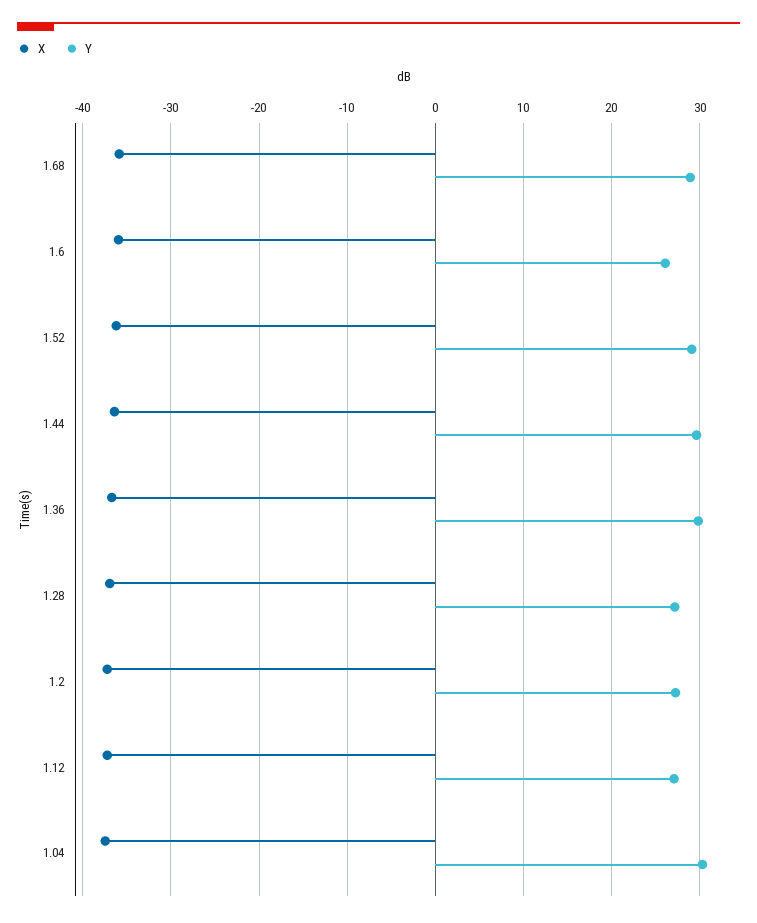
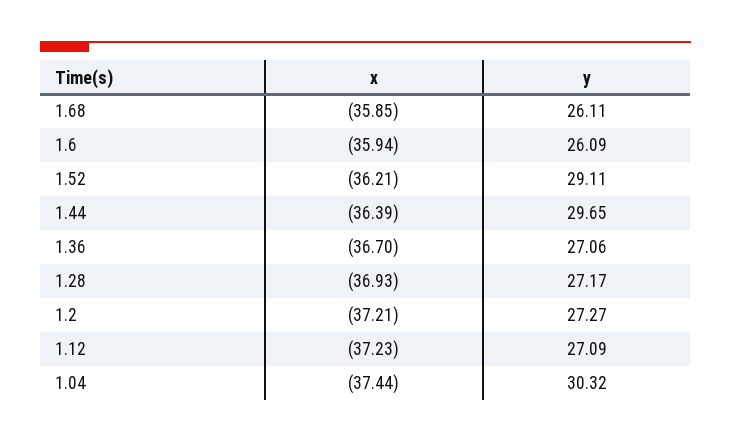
Y, 1.68: 29 -> 26.11
Y, 1.36: 30 -> 27.06

